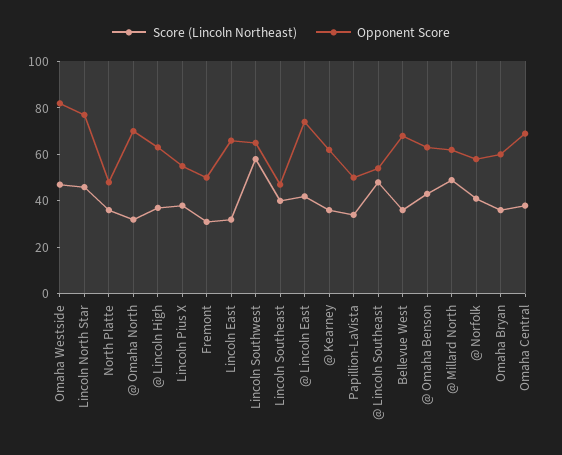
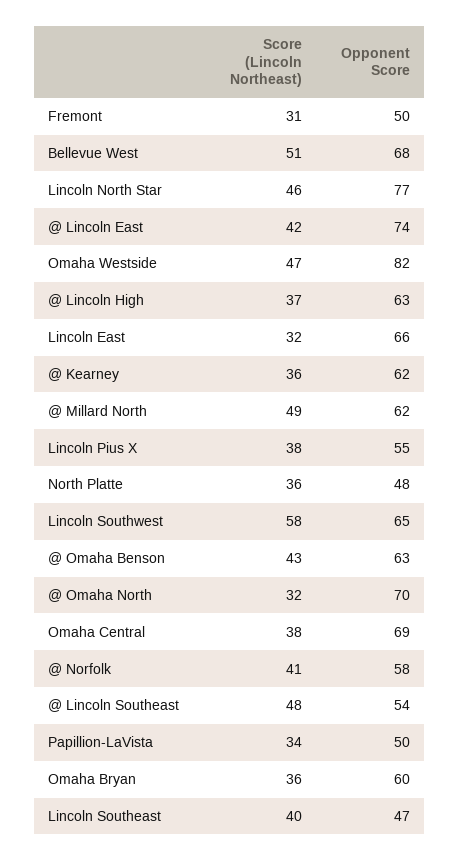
Score (Lincoln Northeast), Bellevue West: 35 -> 51

